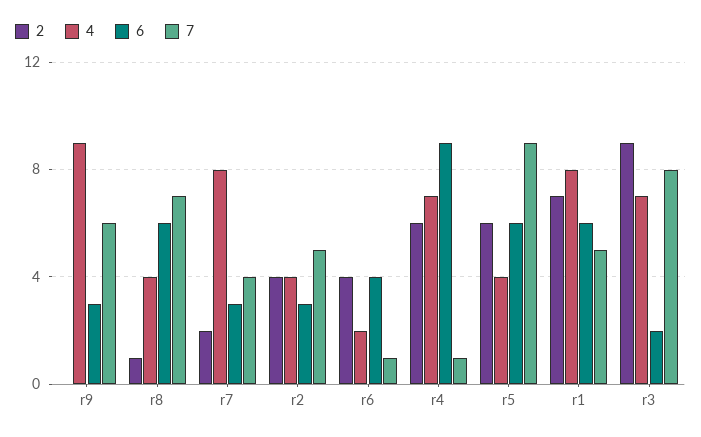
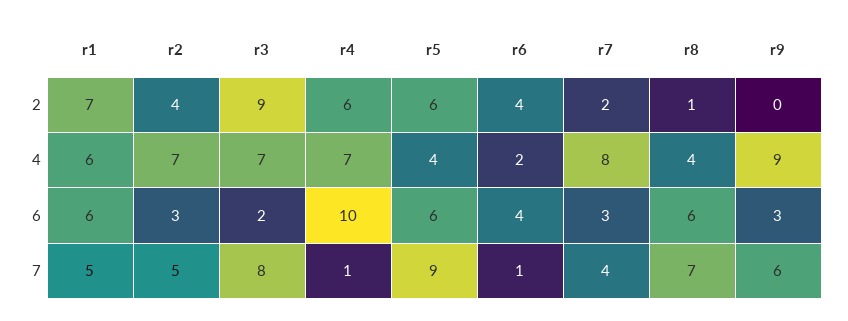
4, r2: 4 -> 7
6, r4: 9 -> 10
4, r1: 8 -> 6

